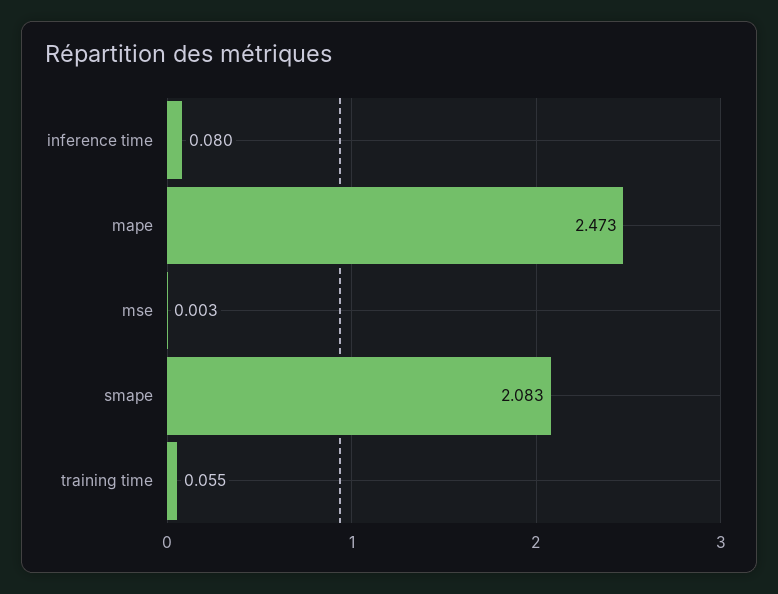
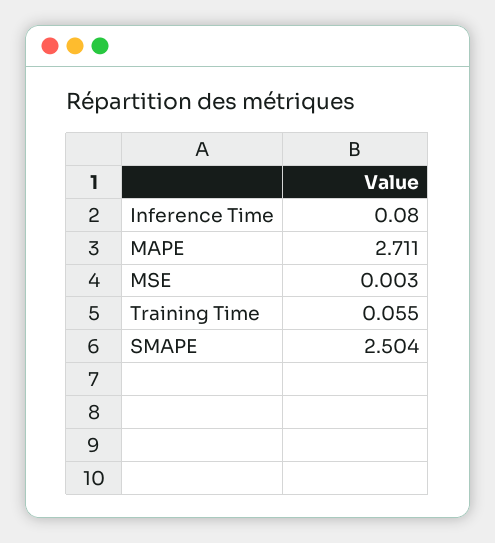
mape: 2.473 -> 2.711
smape: 2.083 -> 2.504

